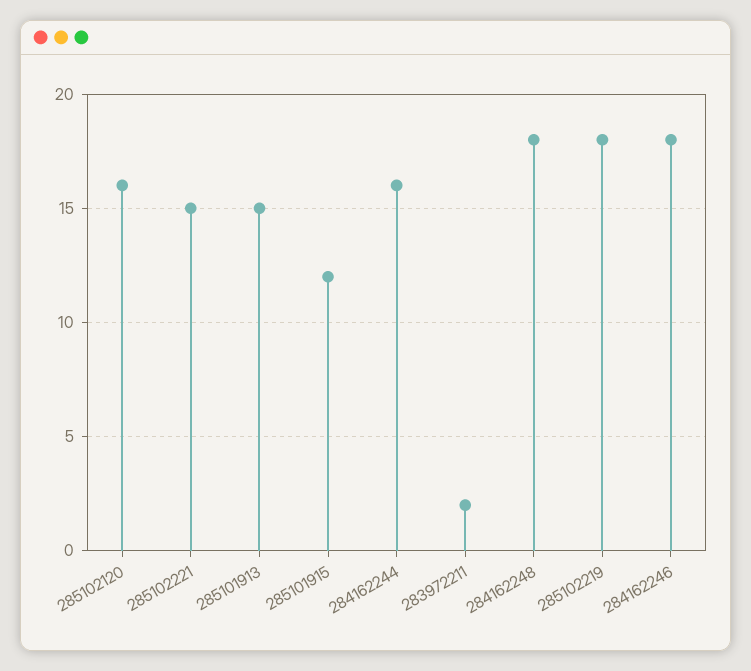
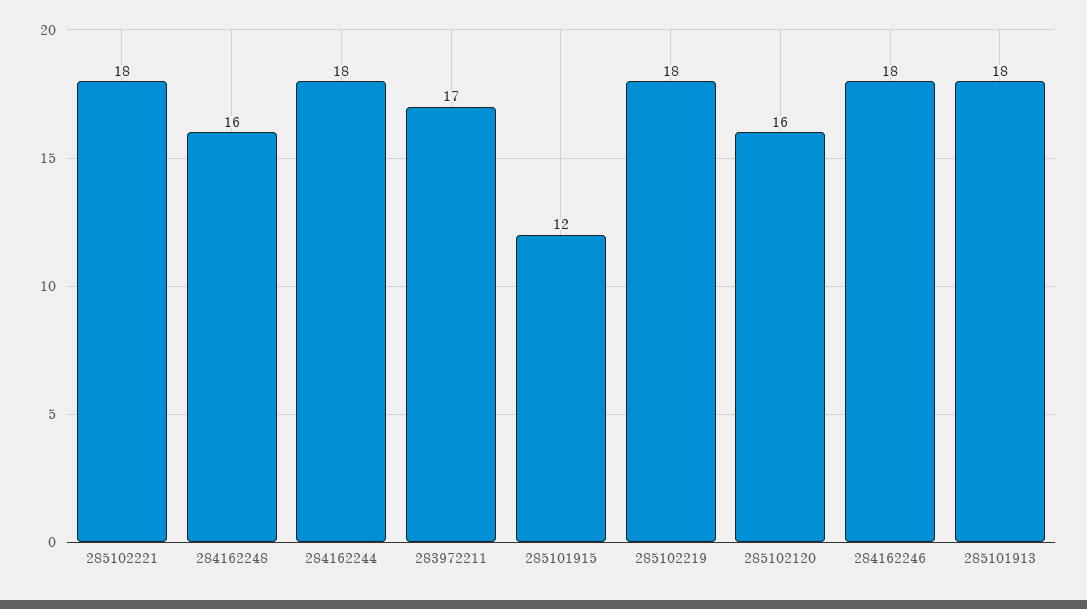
285102221: 15 -> 18
285101913: 15 -> 18
284162244: 16 -> 18
283972211: 2 -> 17
284162248: 18 -> 16

